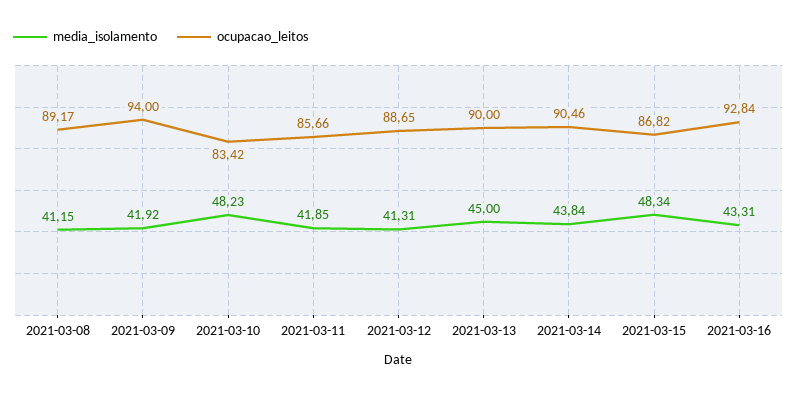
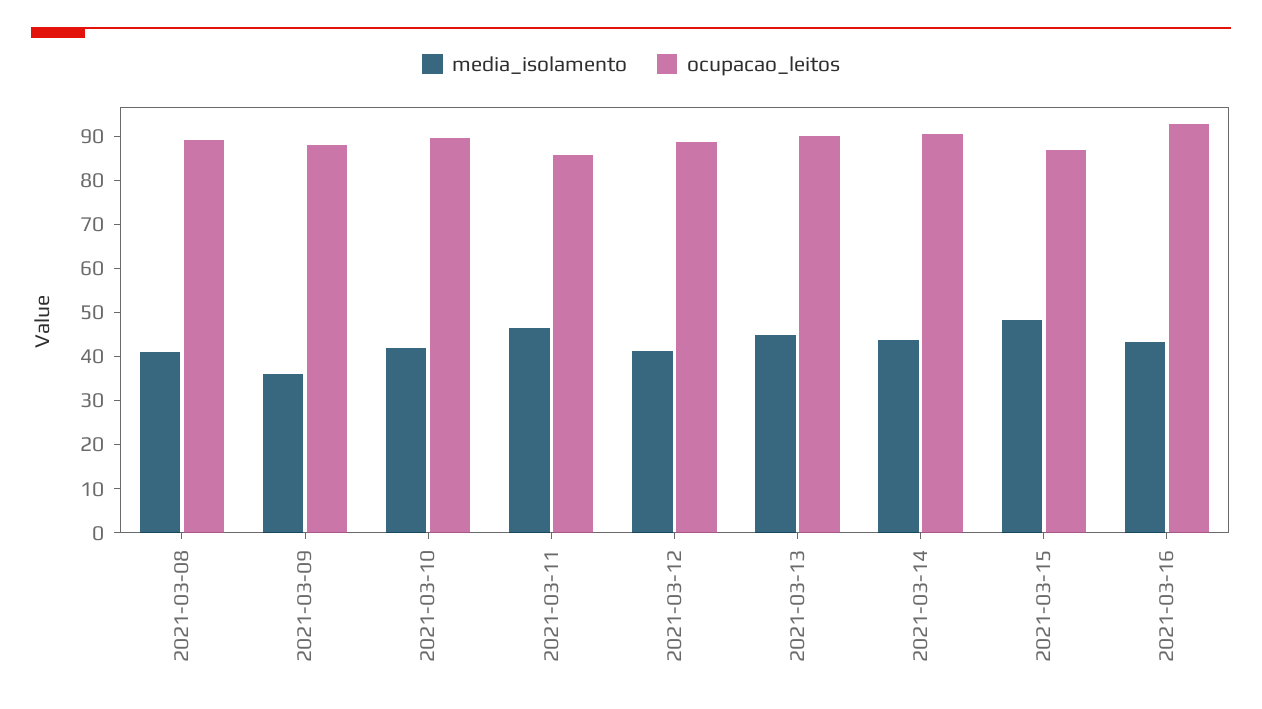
media_isolamento, 2021-03-09: 41.92 -> 36
ocupacao_leitos, 2021-03-09: 94 -> 88
media_isolamento, 2021-03-10: 48.23 -> 42
ocupacao_leitos, 2021-03-10: 83.42 -> 90
media_isolamento, 2021-03-11: 41.85 -> 46

